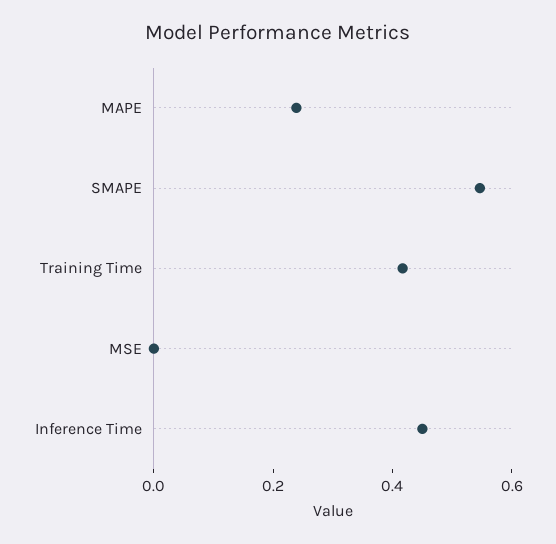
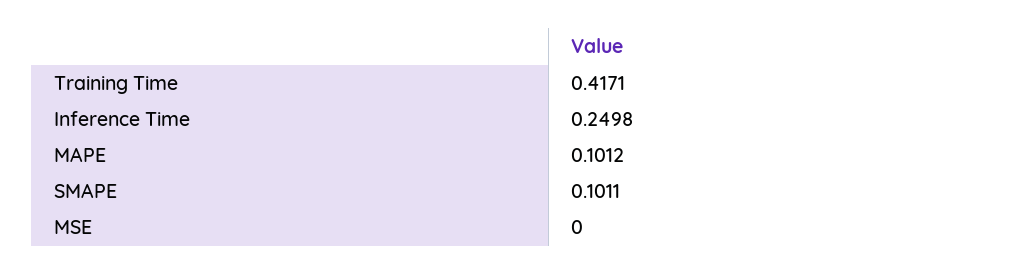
MAPE: 0.25 -> 0.1012
SMAPE: 0.55 -> 0.1011
Inference Time: 0.45 -> 0.2498

